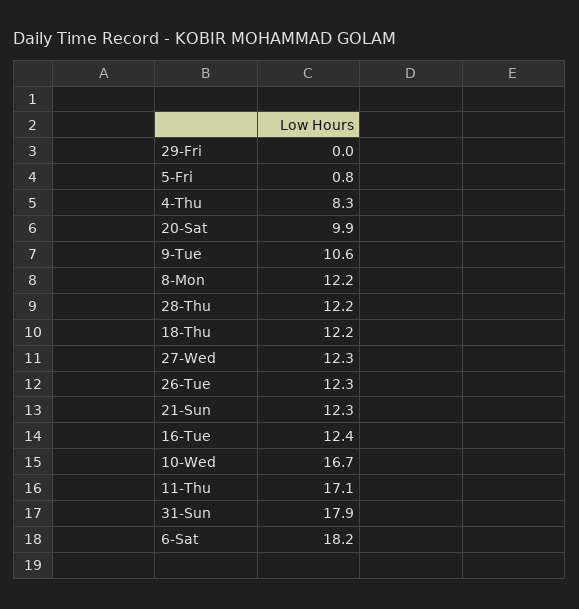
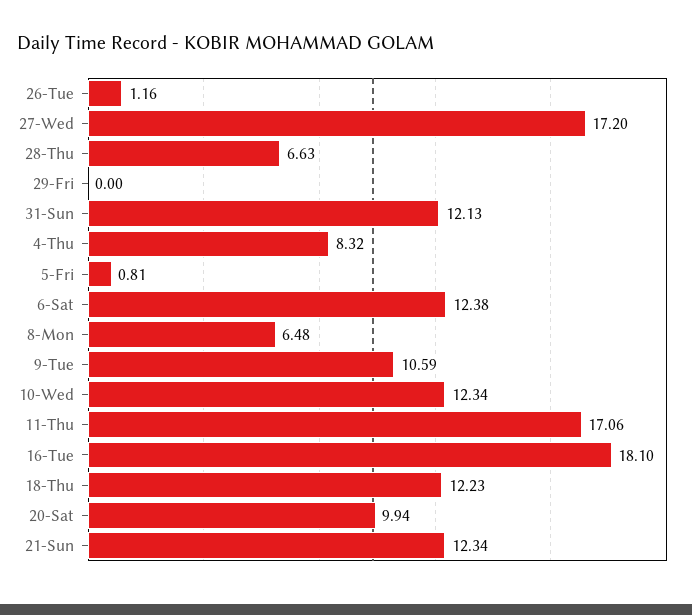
8-Mon: 12.2 -> 6.48
28-Thu: 12.2 -> 6.63
27-Wed: 12.3 -> 17.2
26-Tue: 12.3 -> 1.16
16-Tue: 12.4 -> 18.1
10-Wed: 16.7 -> 12.34
31-Sun: 17.9 -> 12.13
6-Sat: 18.2 -> 12.38

